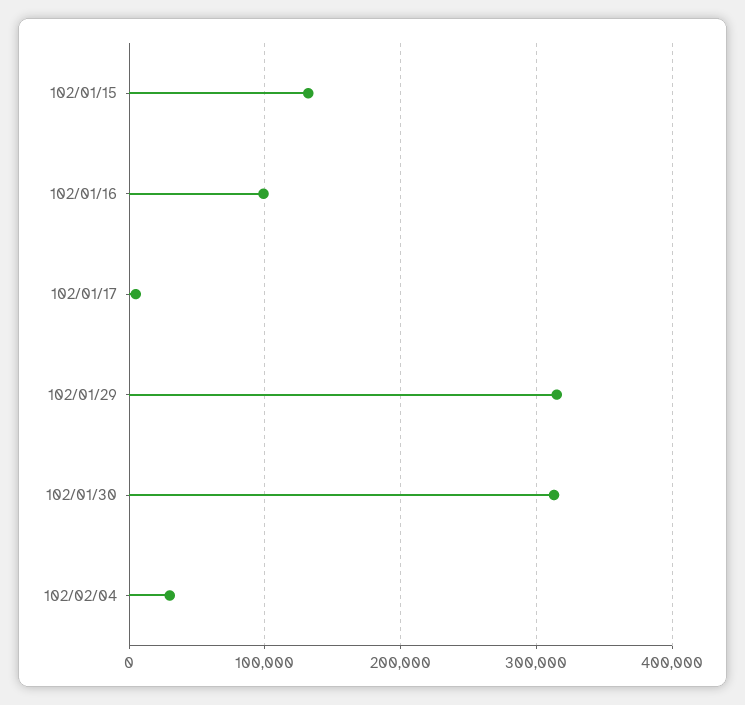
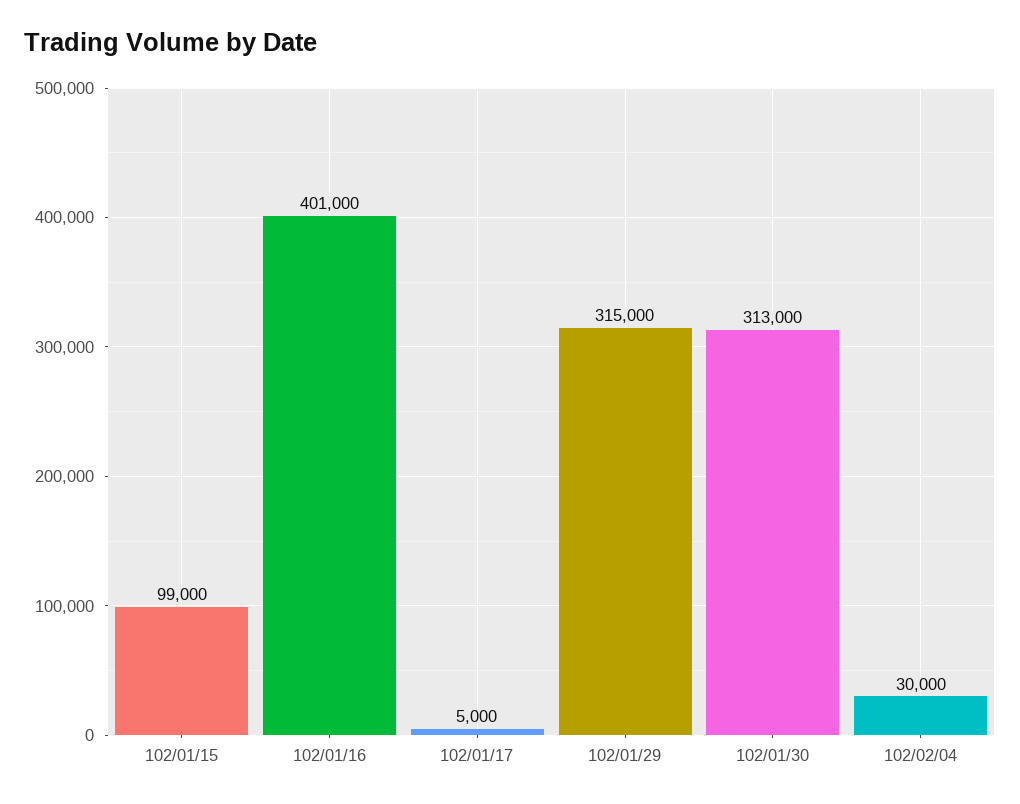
102/01/15: 130000 -> 99000
102/01/16: 100000 -> 401000

